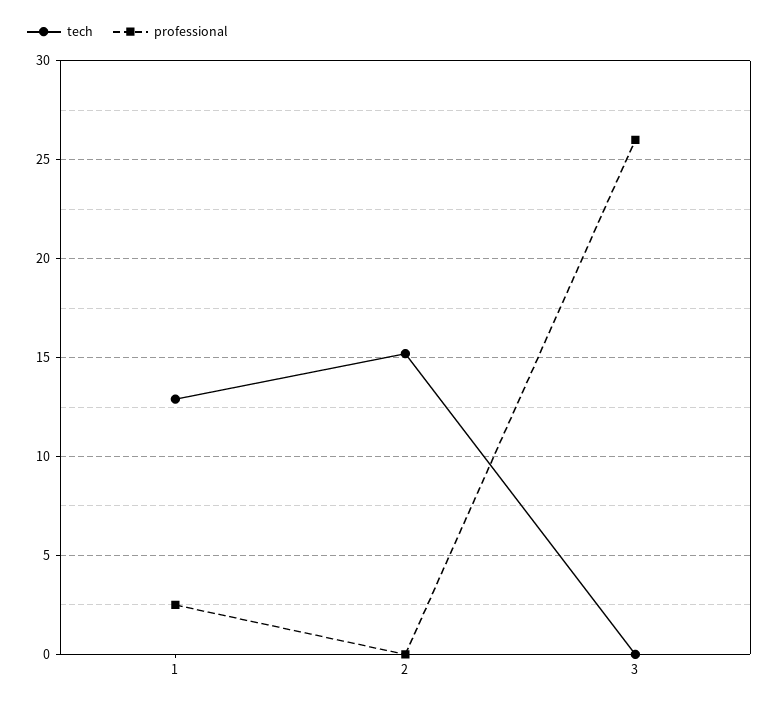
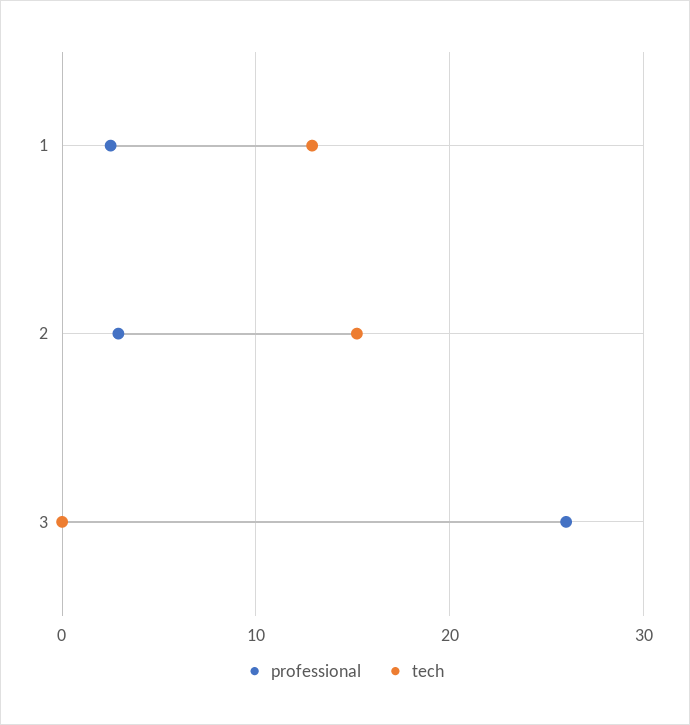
professional, 2: 0 -> 3

